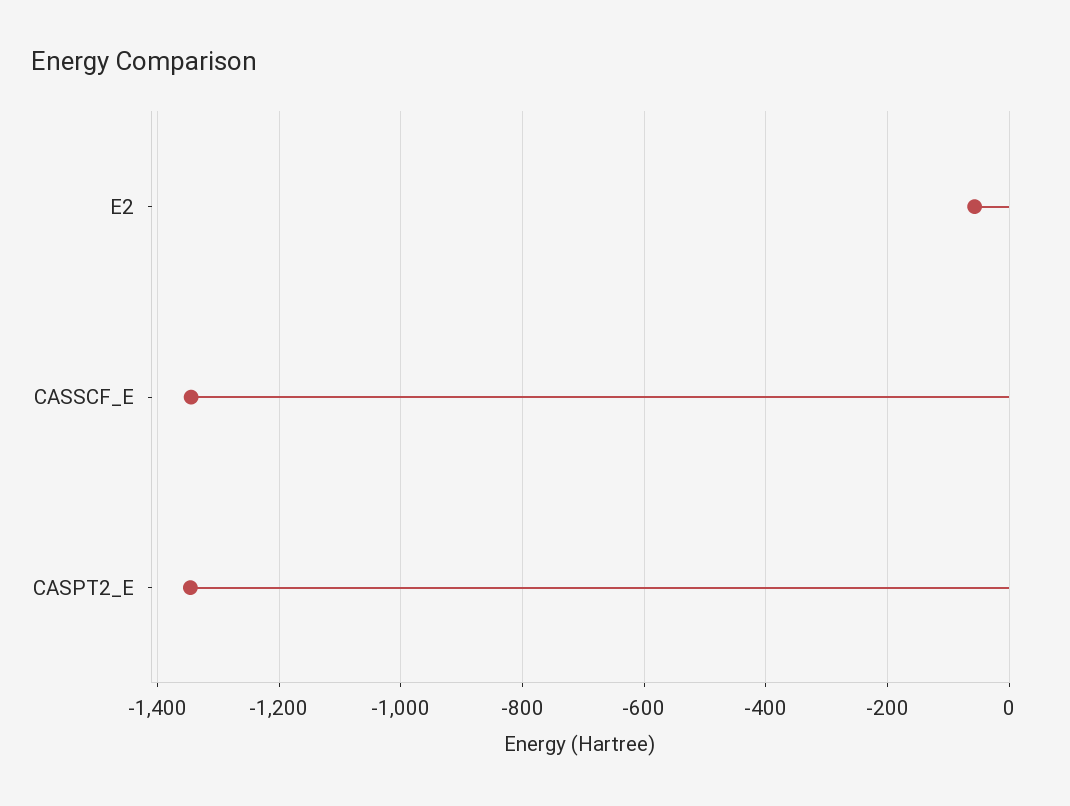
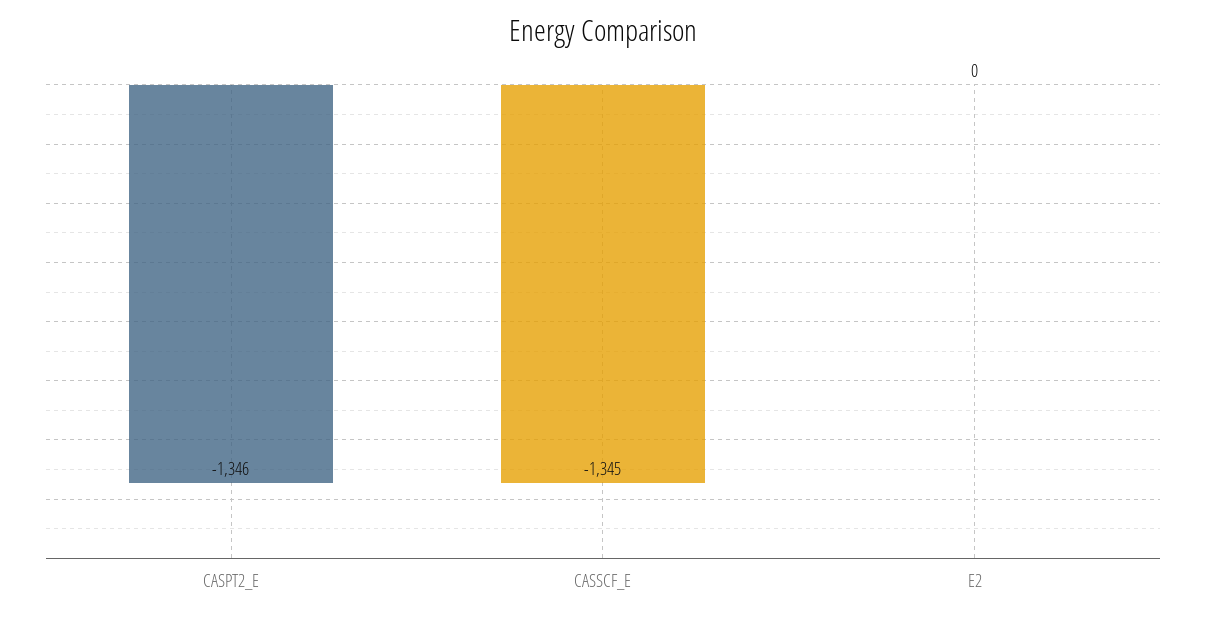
E2: -60 -> 0

